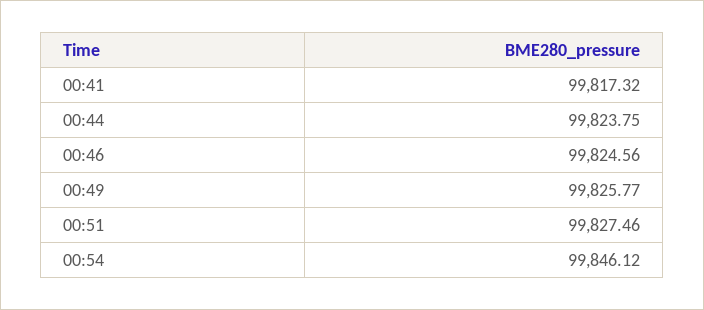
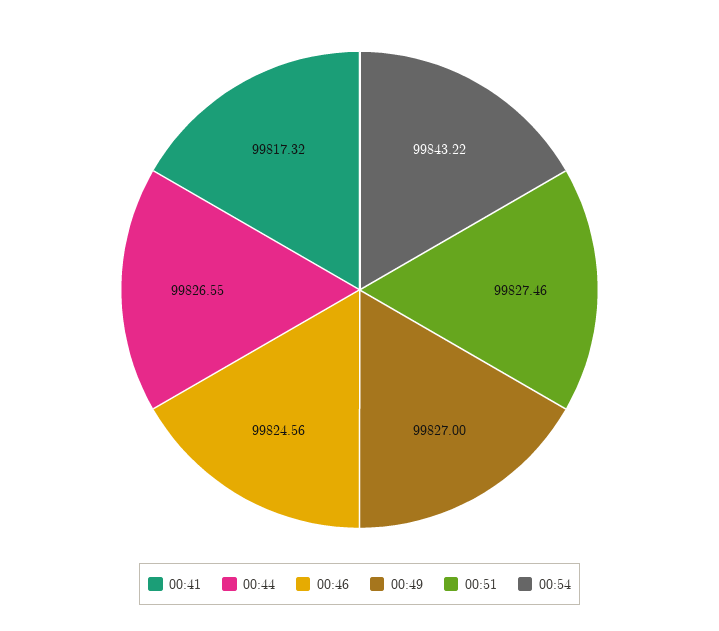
00:44: 99823.75 -> 99826.55
00:49: 99825.77 -> 99827
00:54: 99846.12 -> 99843.22

